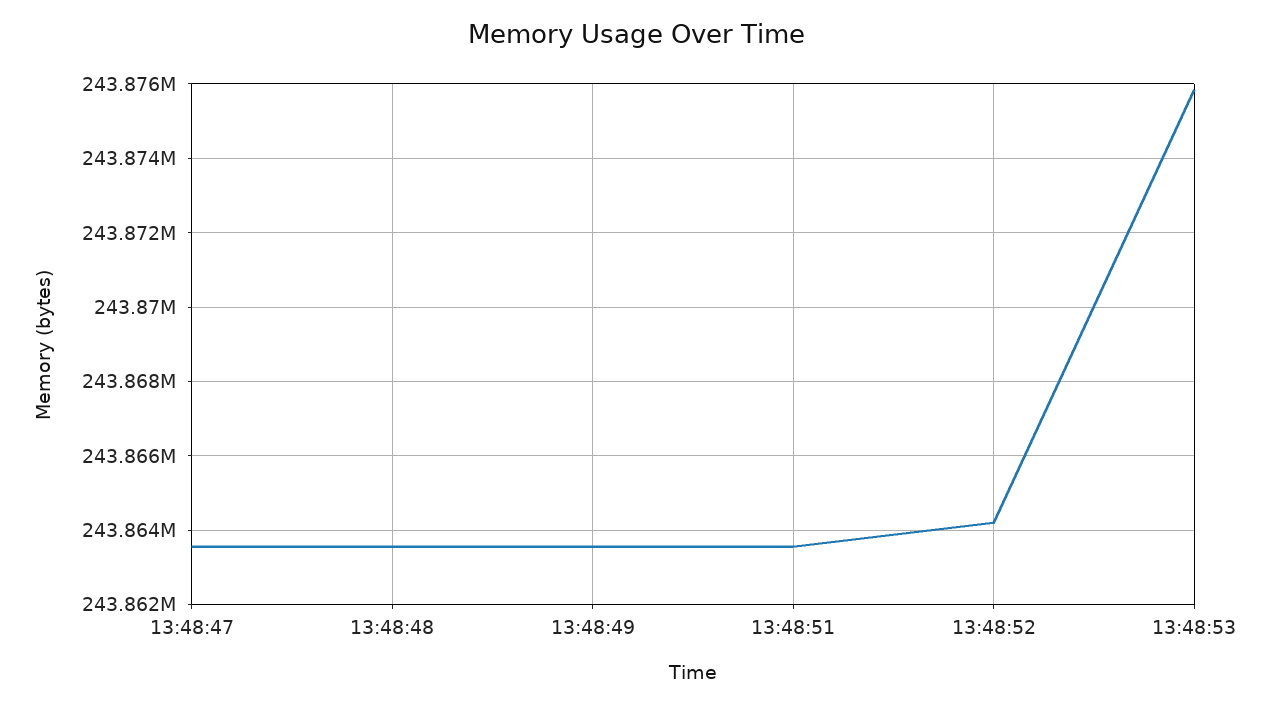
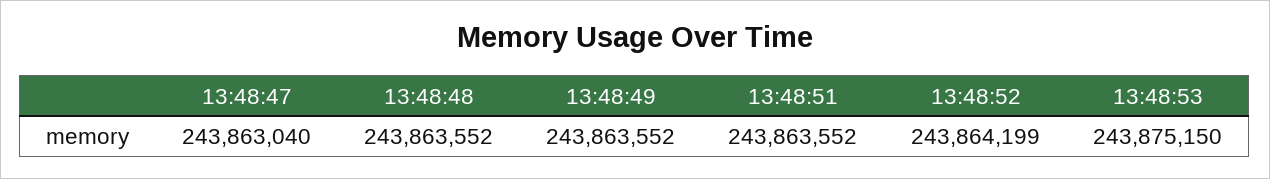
13:48:47: 243863600 -> 243863040
13:48:53: 243875800 -> 243875150

